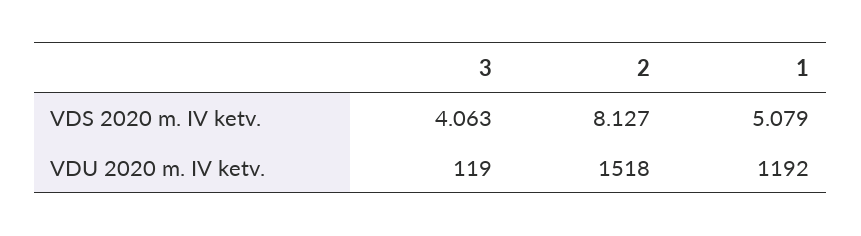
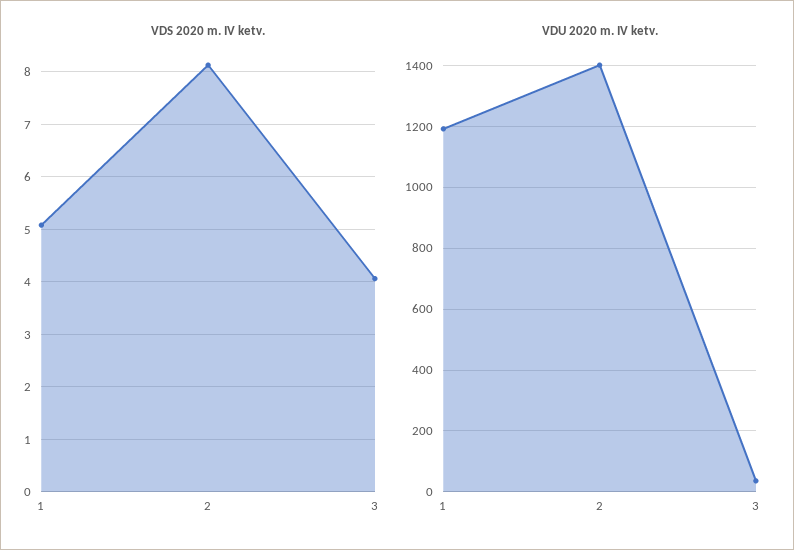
VDU 2020 m. IV ketv., 3: 119 -> 40
VDU 2020 m. IV ketv., 2: 1518 -> 1400

